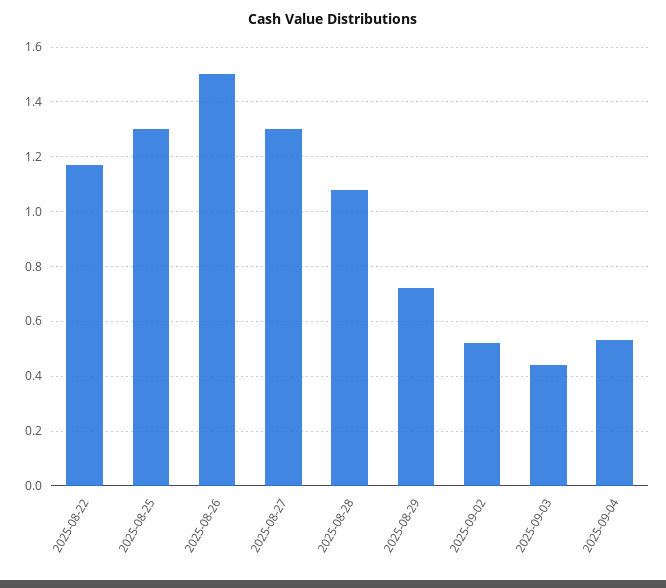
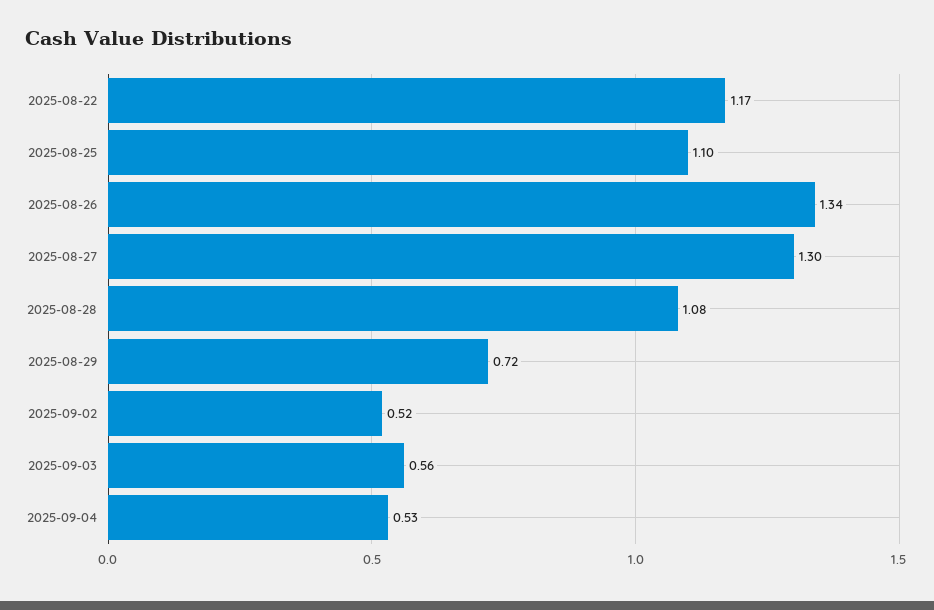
2025-08-25: 1.3 -> 1.1
2025-08-26: 1.5 -> 1.34
2025-09-03: 0.45 -> 0.56

